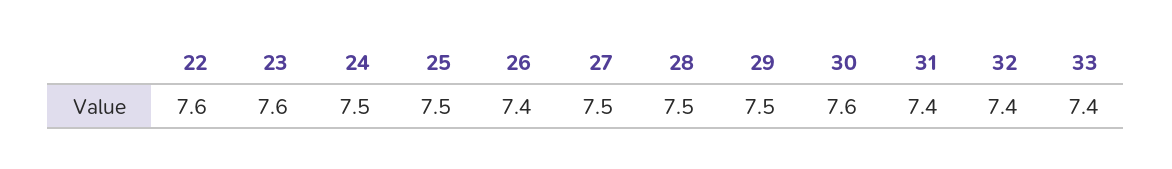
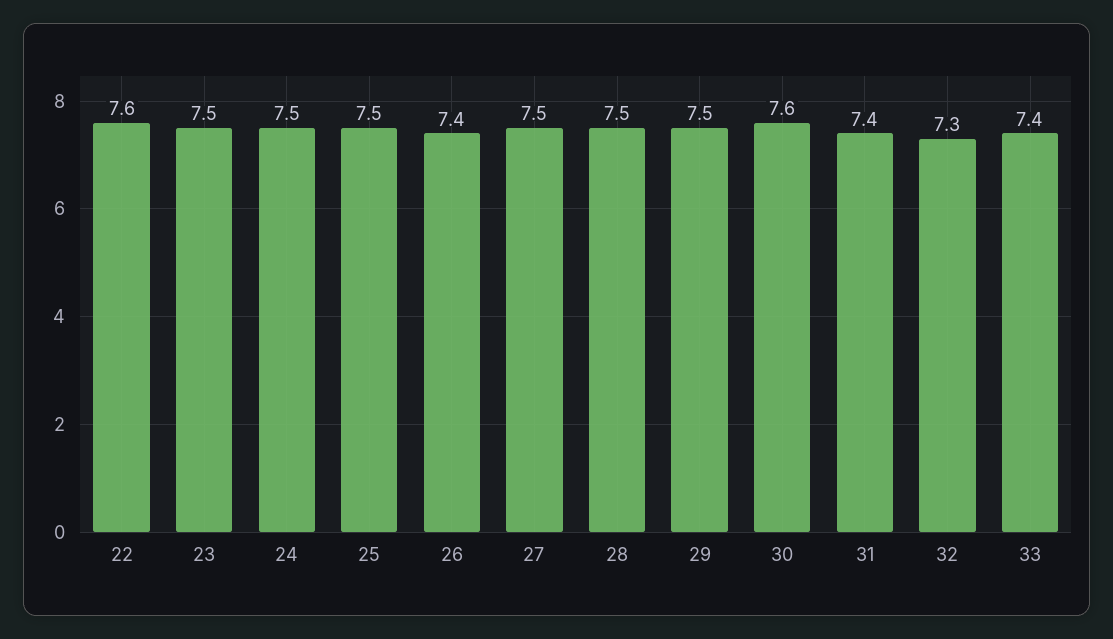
23: 7.6 -> 7.5
32: 7.4 -> 7.3

